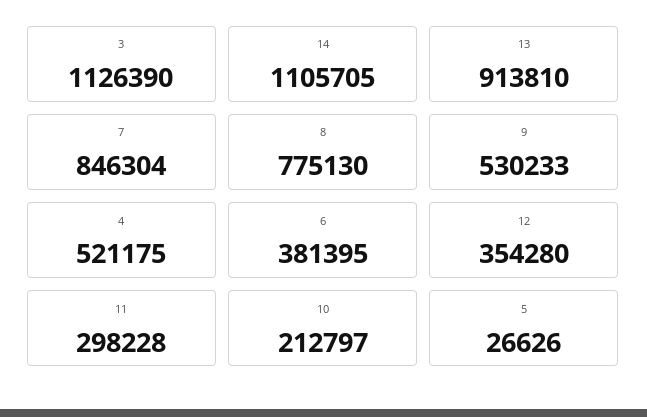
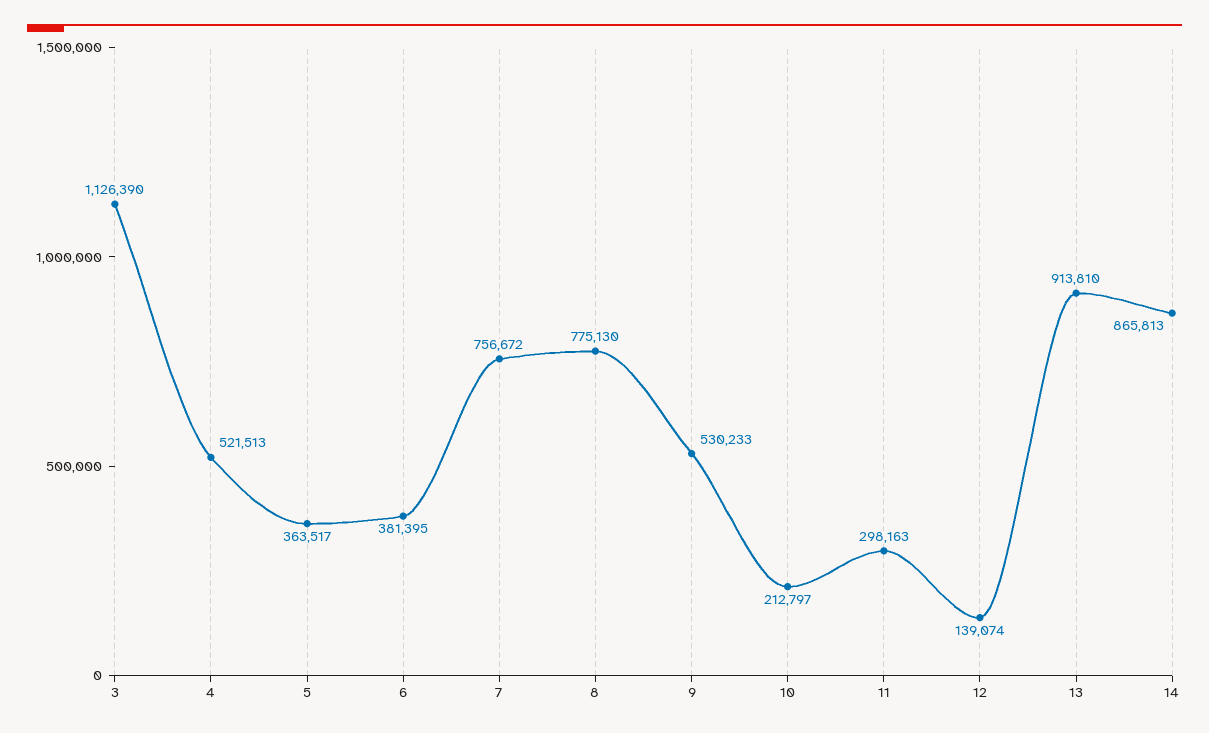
14: 1105705 -> 865813
7: 846304 -> 756672
4: 521175 -> 521513
12: 354280 -> 139074
11: 298228 -> 298163
5: 26626 -> 363517

